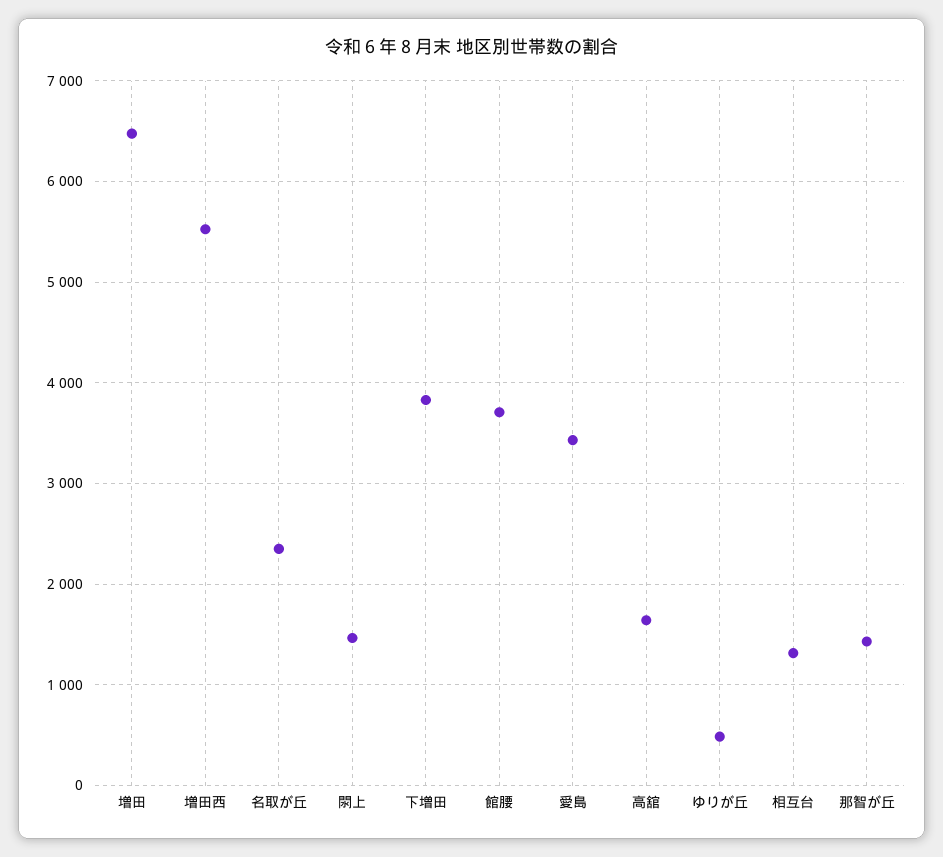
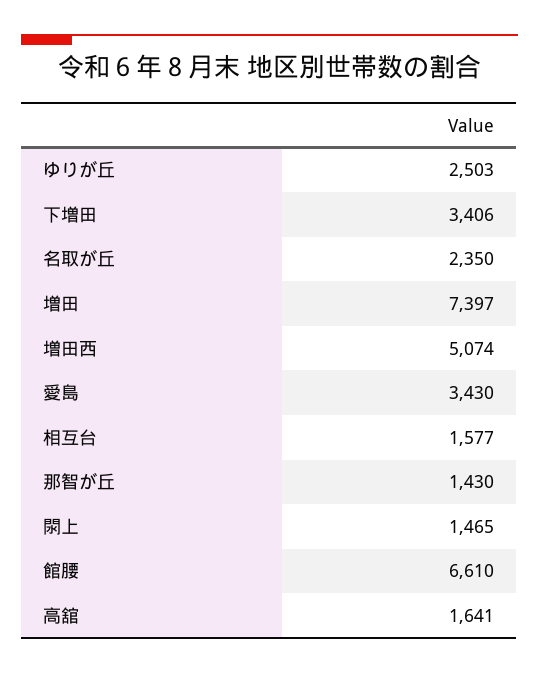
増田: 6500 -> 7397
増田西: 5500 -> 5074
下増田: 3800 -> 3406
館腰: 3700 -> 6610
ゆりが丘: 500 -> 2503
相互台: 1300 -> 1577

